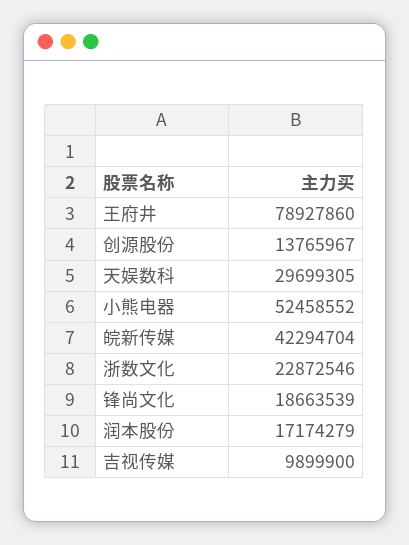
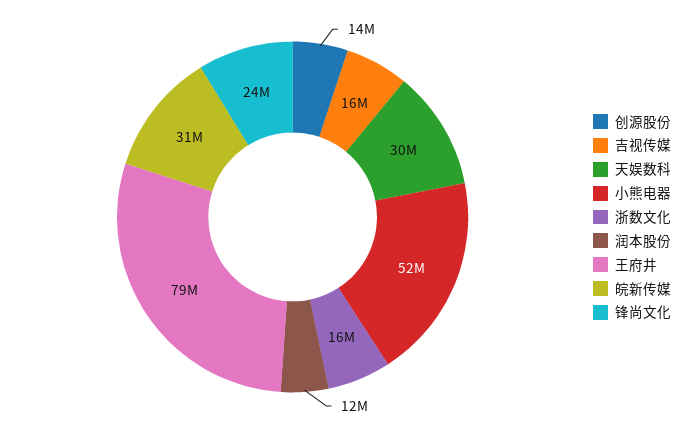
皖新传媒: 42294704 -> 31000000
浙数文化: 22872546 -> 16000000
锋尚文化: 18663539 -> 24000000
润本股份: 17174279 -> 12000000
吉视传媒: 9899900 -> 16000000

